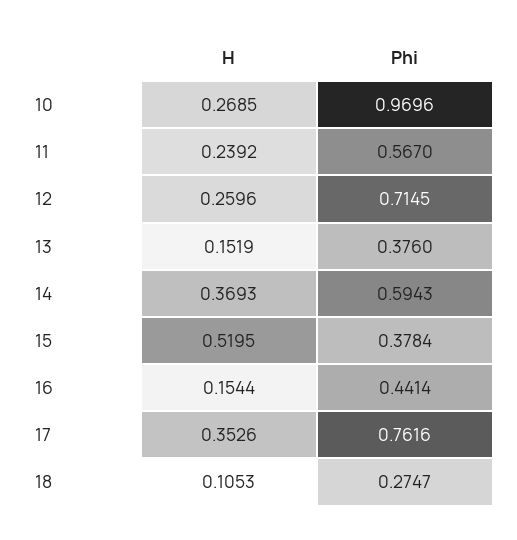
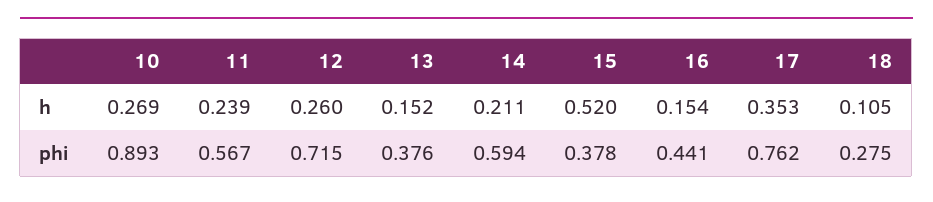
Phi, 10: 0.9696 -> 0.893
H, 14: 0.3693 -> 0.211

